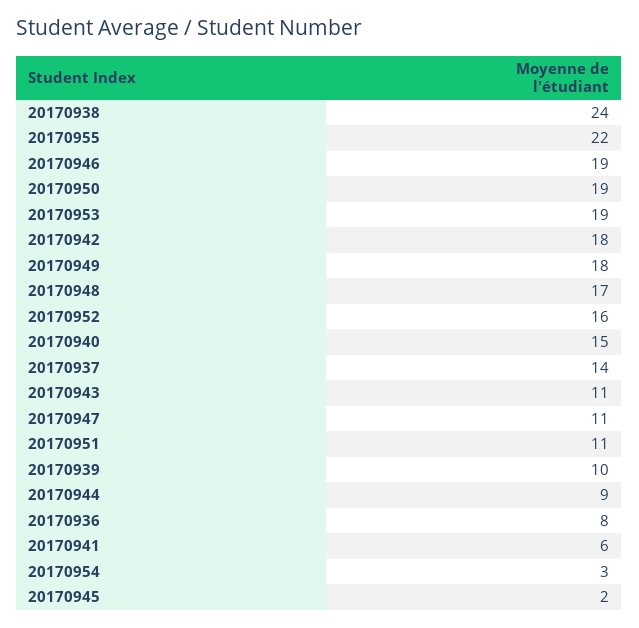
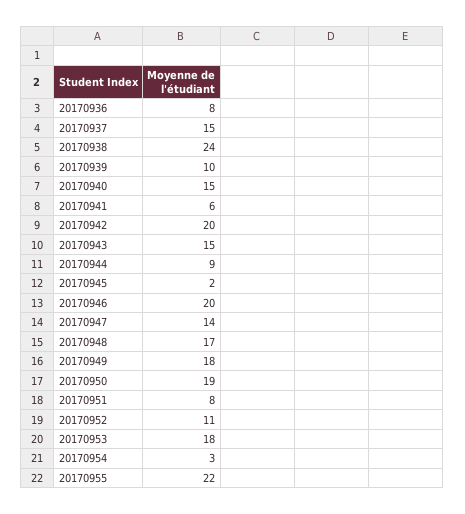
20170946: 19 -> 20
20170953: 19 -> 18
20170942: 18 -> 20
20170952: 16 -> 11
20170937: 14 -> 15
20170943: 11 -> 15
20170947: 11 -> 14
20170951: 11 -> 8

